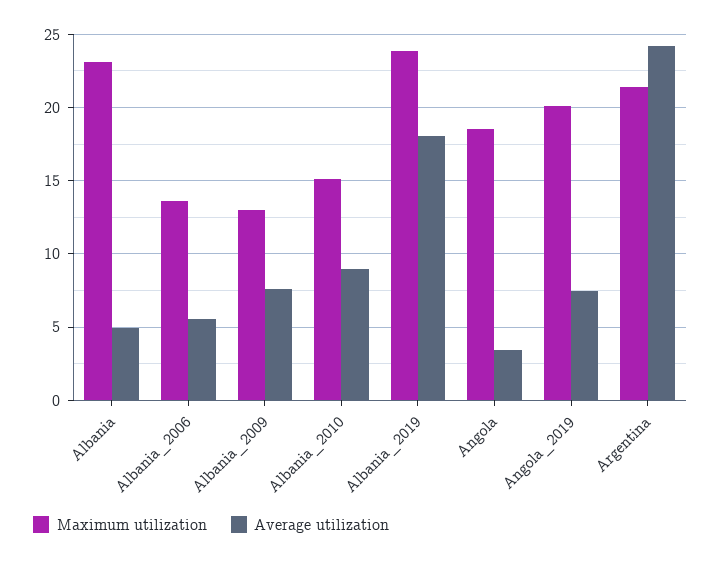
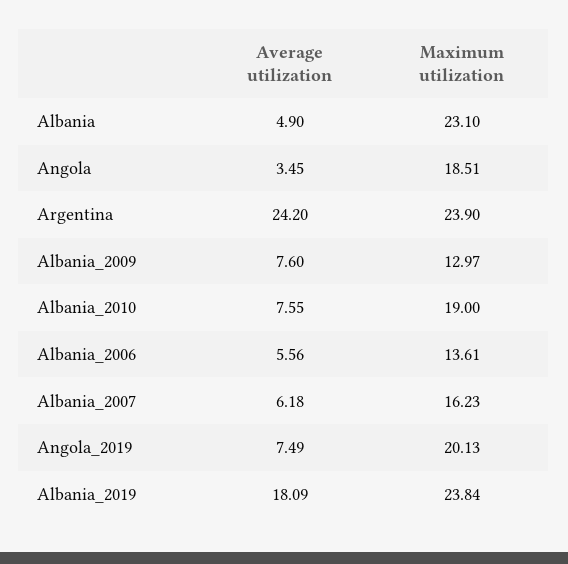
Maximum utilization, Albania_2010: 15 -> 19
Average utilization, Albania_2010: 9 -> 7.55
Maximum utilization, Argentina: 21.5 -> 23.9
Average utilization, Albania_2007: none -> 6.18
Maximum utilization, Albania_2007: none -> 16.23

